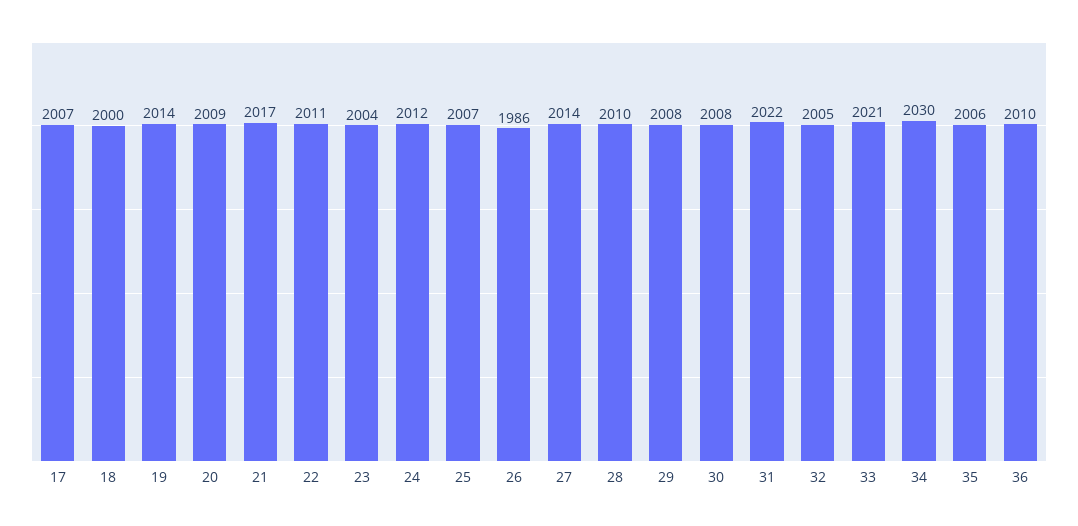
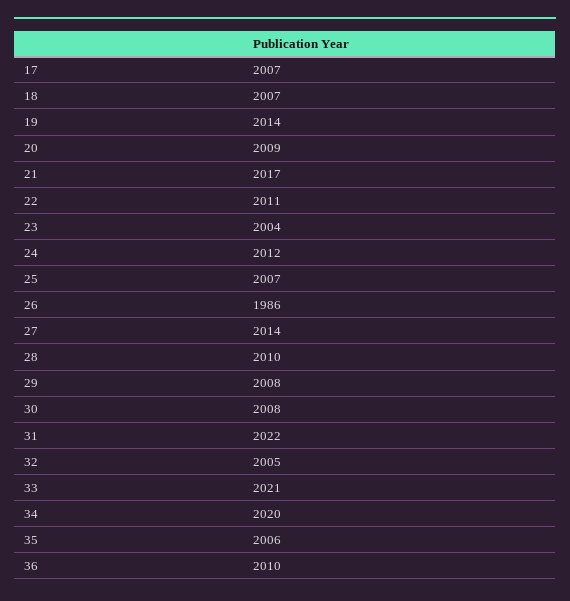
18: 2000 -> 2007
34: 2030 -> 2020

